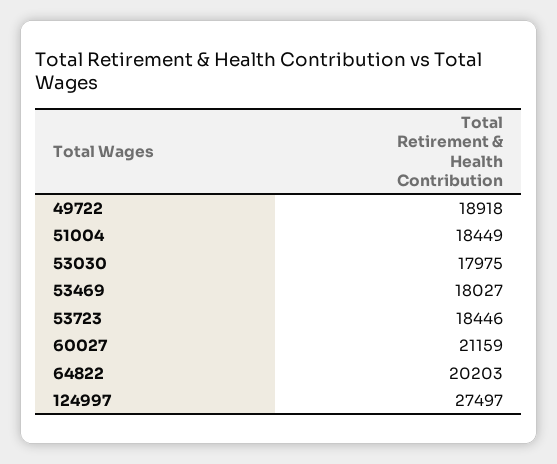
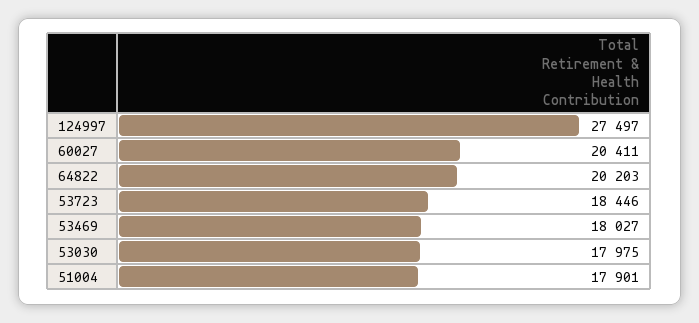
49722: 18918 -> none
51004: 18449 -> 17901
60027: 21159 -> 20411

